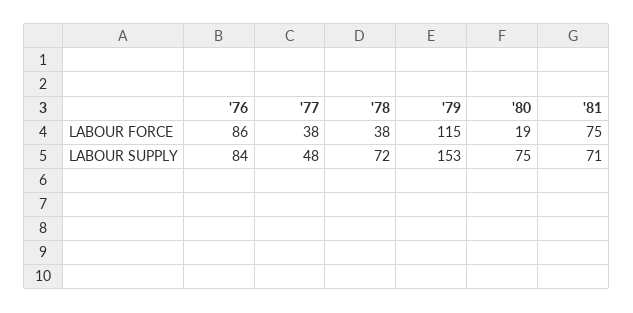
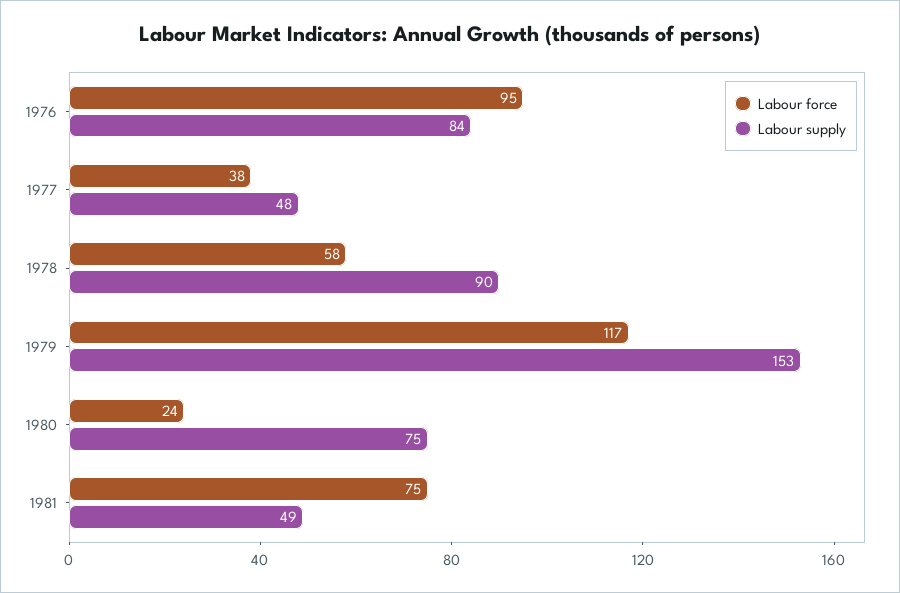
LABOUR FORCE, '76: 86 -> 95
LABOUR FORCE, '78: 38 -> 58
LABOUR FORCE, '79: 115 -> 117
LABOUR FORCE, '80: 19 -> 24
LABOUR SUPPLY, '78: 72 -> 90
LABOUR SUPPLY, '81: 71 -> 49

